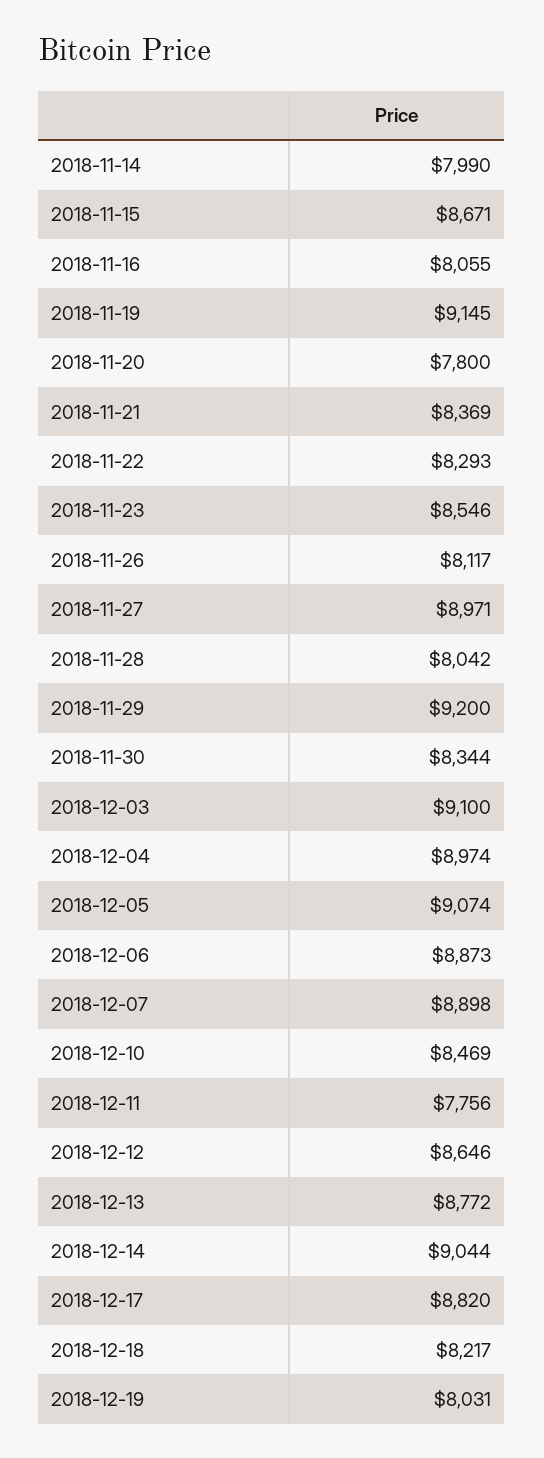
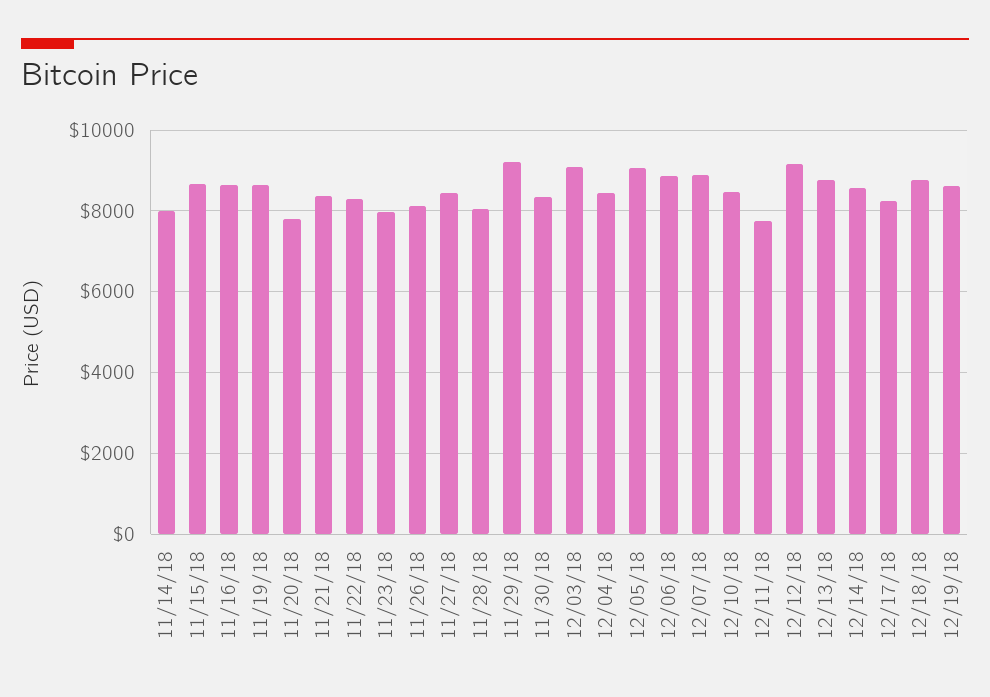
2018-11-16: 8055 -> 8600
2018-11-19: 9145 -> 8600
2018-11-23: 8546 -> 8000
2018-11-27: 8971 -> 8400
2018-12-04: 8974 -> 8400
2018-12-12: 8646 -> 9200
2018-12-14: 9044 -> 8600
2018-12-17: 8820 -> 8200
2018-12-18: 8217 -> 8800
2018-12-19: 8031 -> 8600

